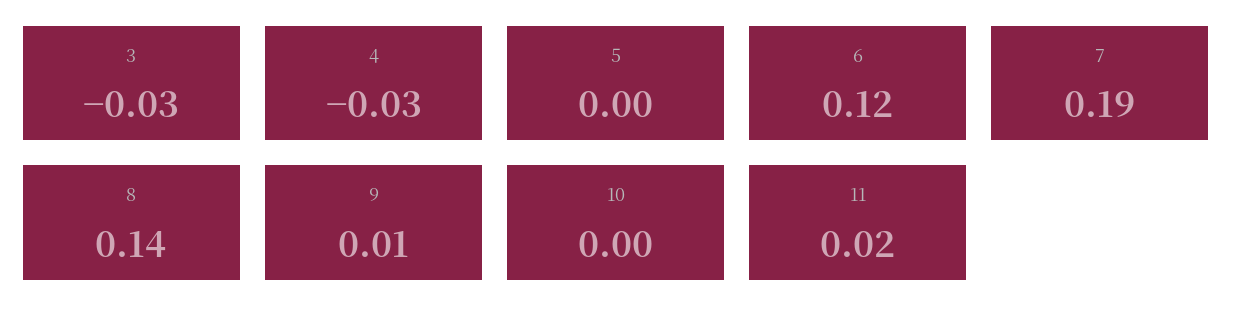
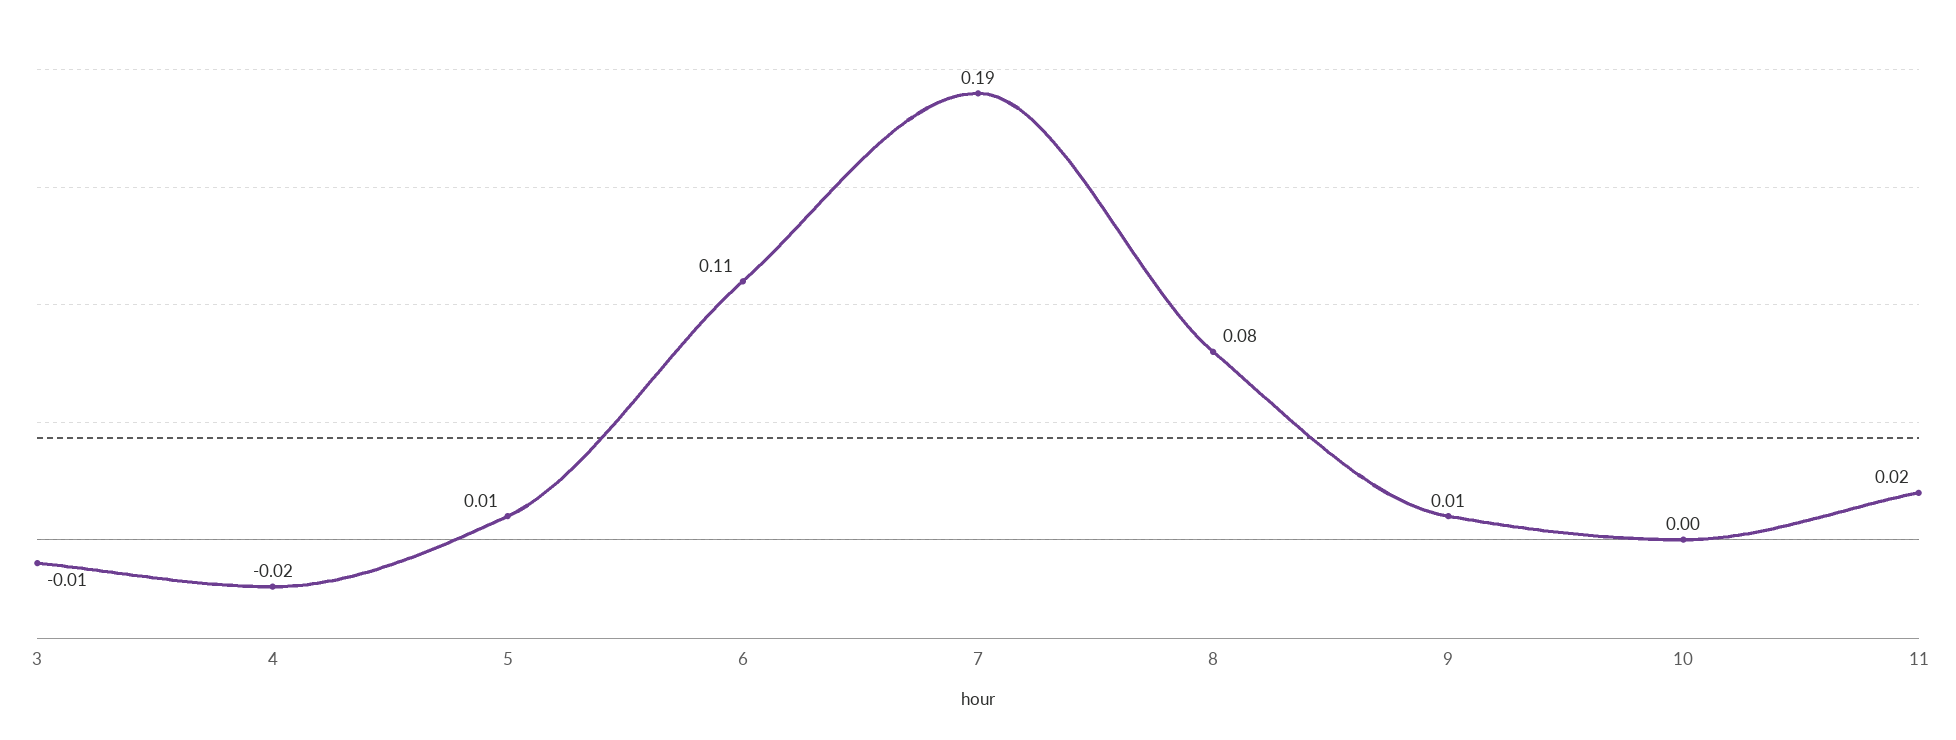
3: -0.03 -> -0.01
4: -0.03 -> -0.02
5: 0 -> 0.01
6: 0.12 -> 0.11
8: 0.14 -> 0.08

